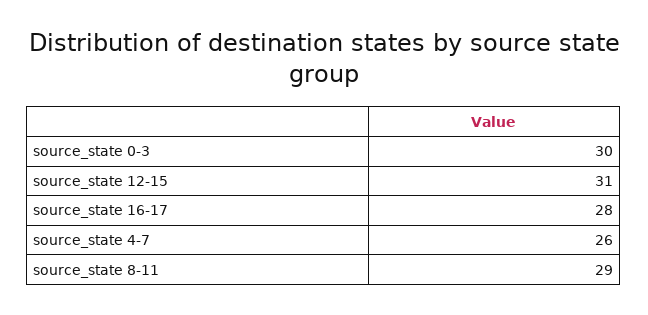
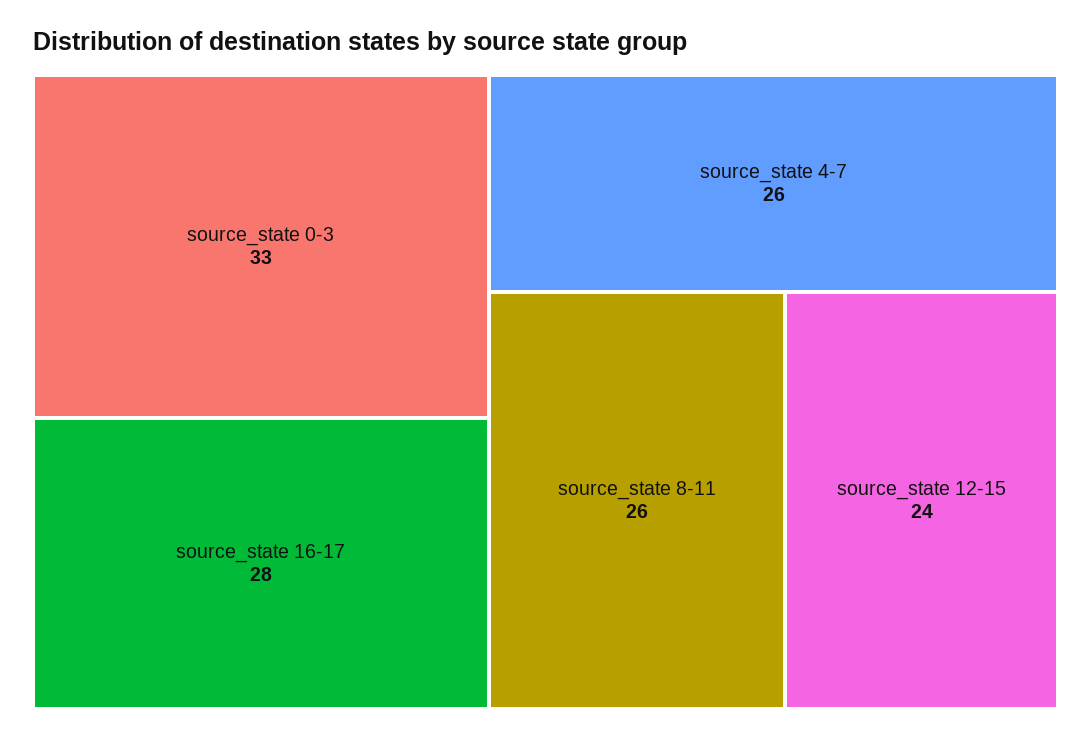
source_state 0-3: 30 -> 33
source_state 12-15: 31 -> 24
source_state 8-11: 29 -> 26

